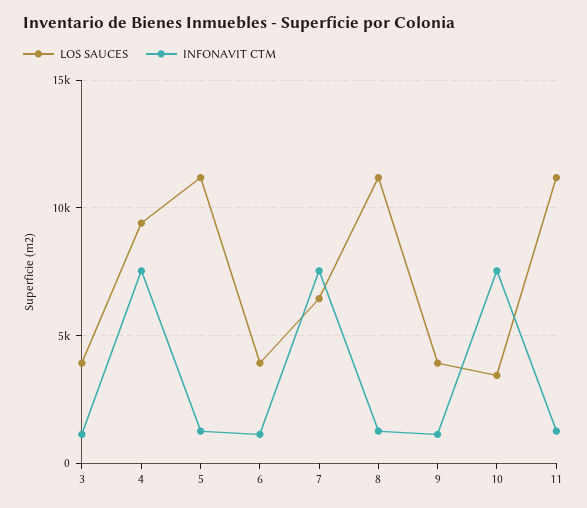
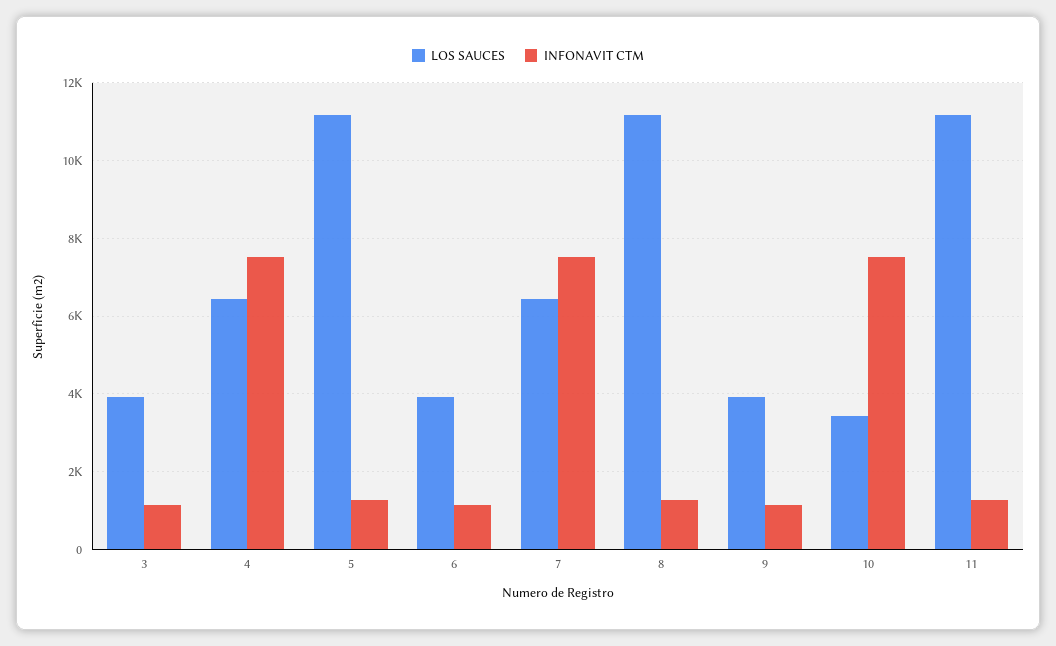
LOS SAUCES, 4: 9500 -> 6400

